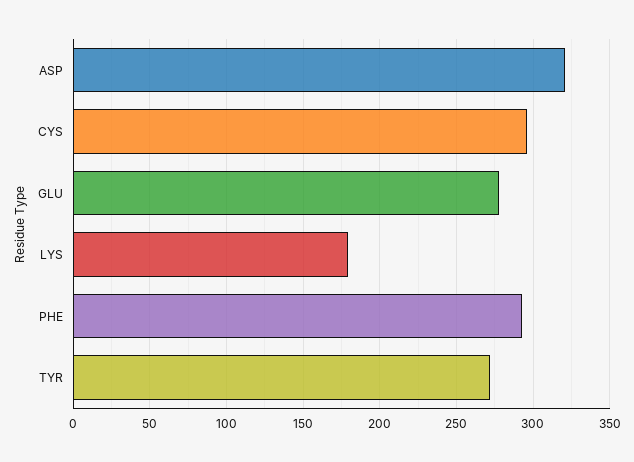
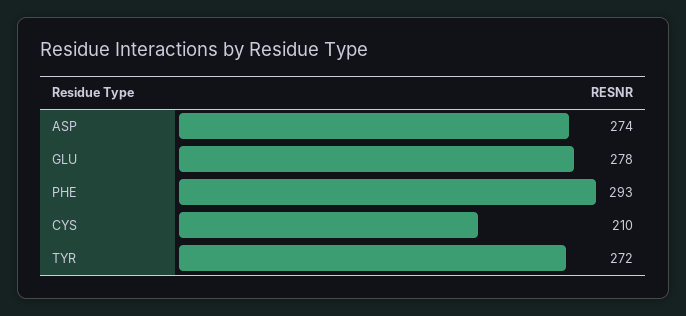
ASP: 320 -> 274
CYS: 295 -> 210
LYS: 180 -> none

